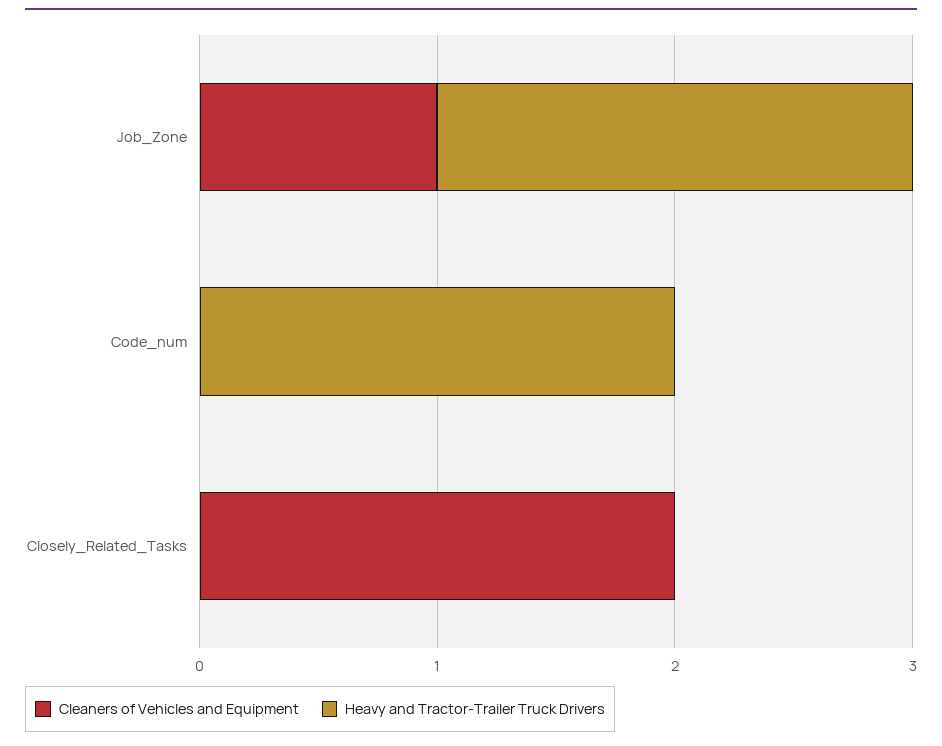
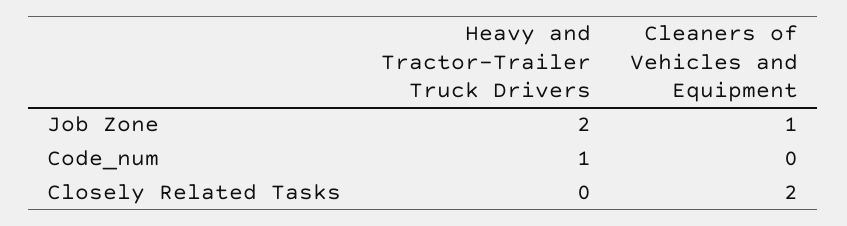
Heavy and Tractor-Trailer Truck Drivers, Code_num: 2 -> 1

